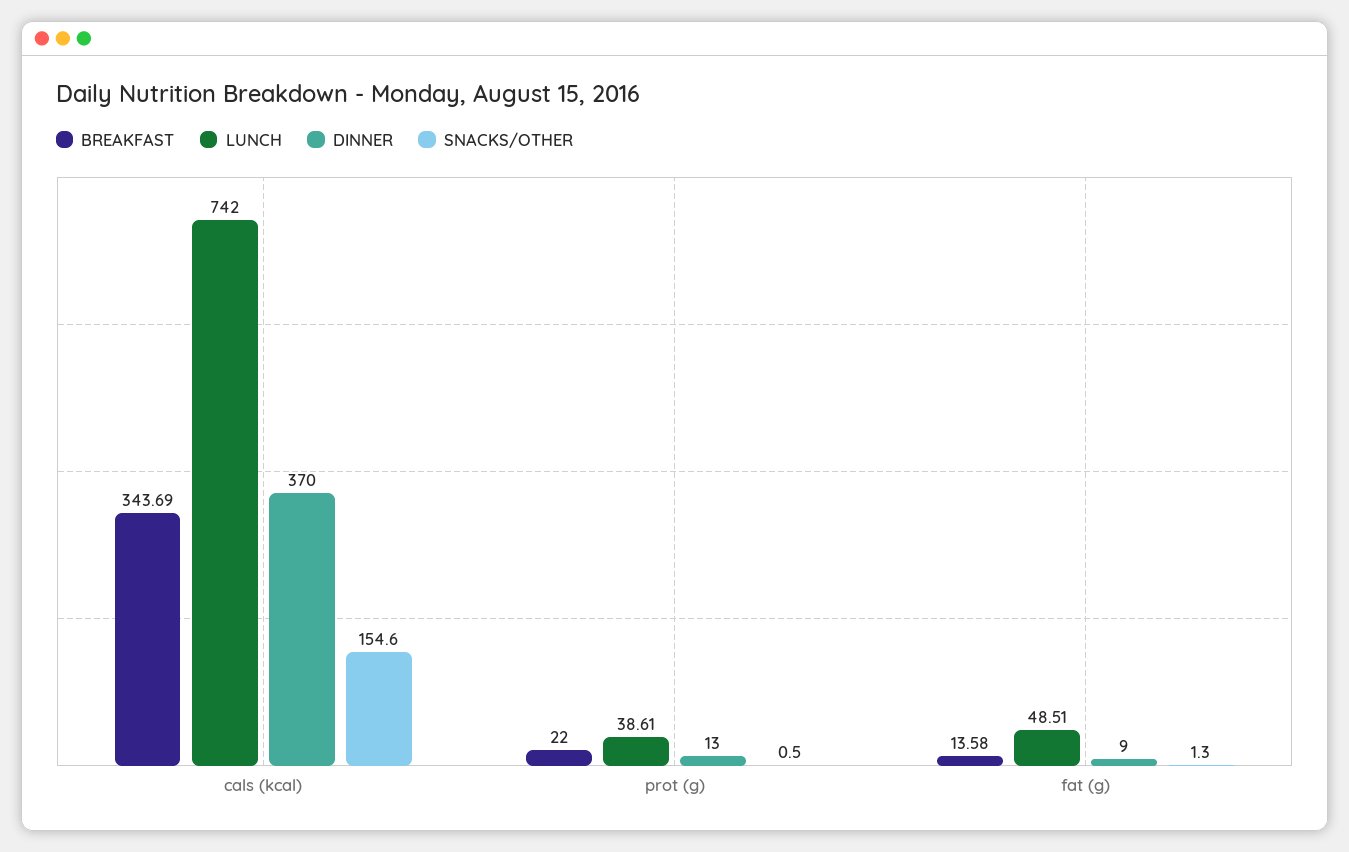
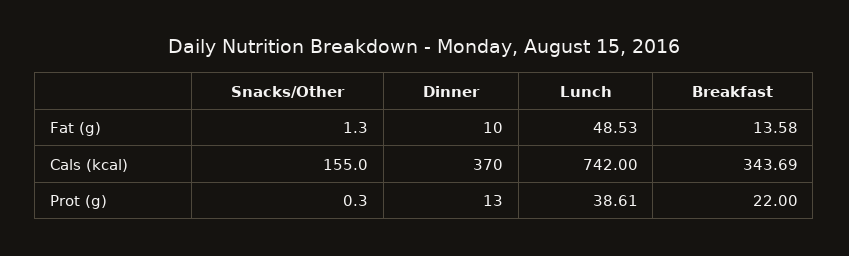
SNACKS/OTHER, cals (kcal): 154.6 -> 155
SNACKS/OTHER, prot (g): 0.5 -> 0.3
LUNCH, fat (g): 48.51 -> 48.53
DINNER, fat (g): 9 -> 10

